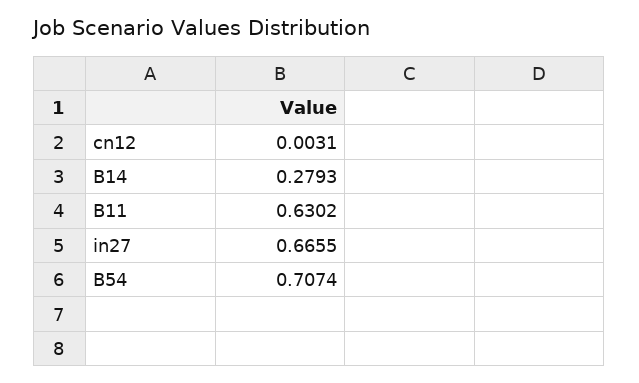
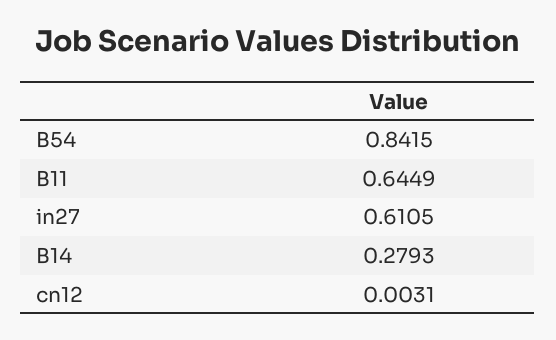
B11: 0.6302 -> 0.6449
in27: 0.6655 -> 0.6105
B54: 0.7074 -> 0.8415

